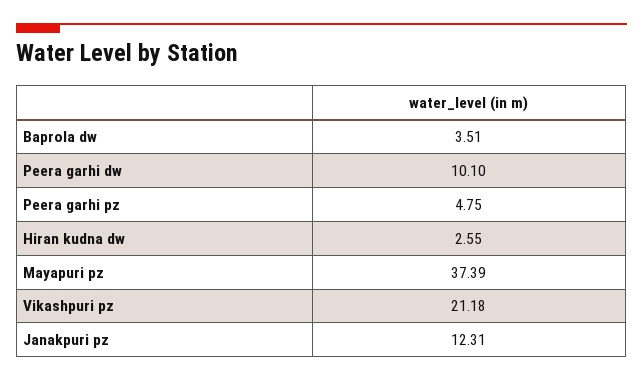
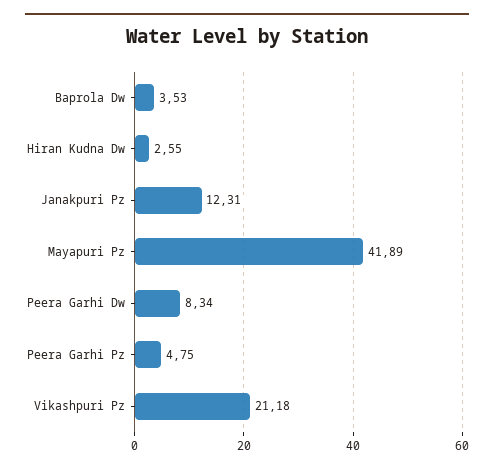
Baprola dw: 3.51 -> 3.53
Peera garhi dw: 10.1 -> 8.34
Mayapuri pz: 37.39 -> 41.89

